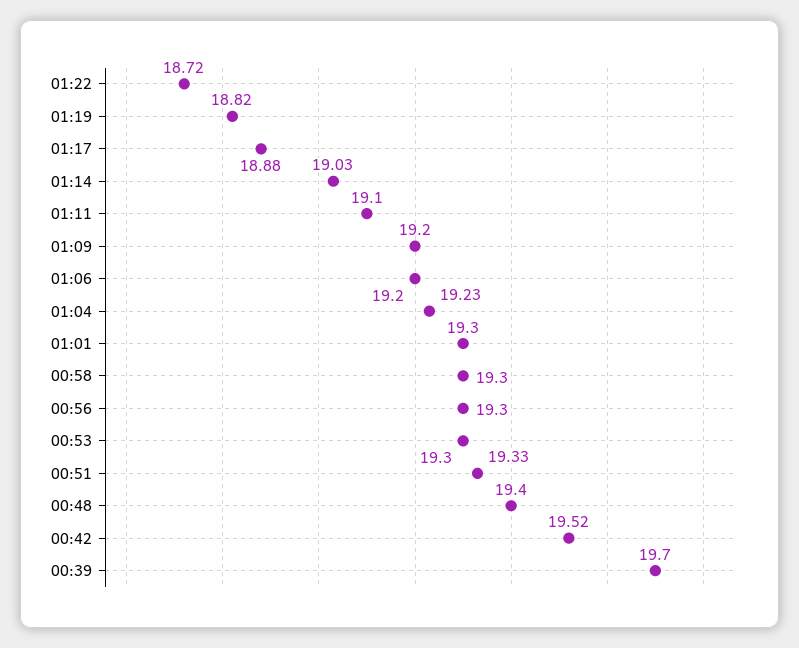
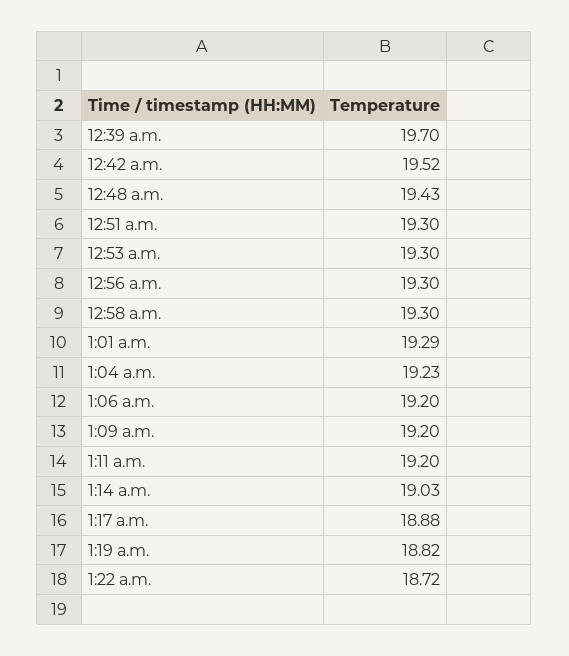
01:11: 19.1 -> 19.2
01:01: 19.3 -> 19.29
00:51: 19.33 -> 19.3
00:48: 19.4 -> 19.43

